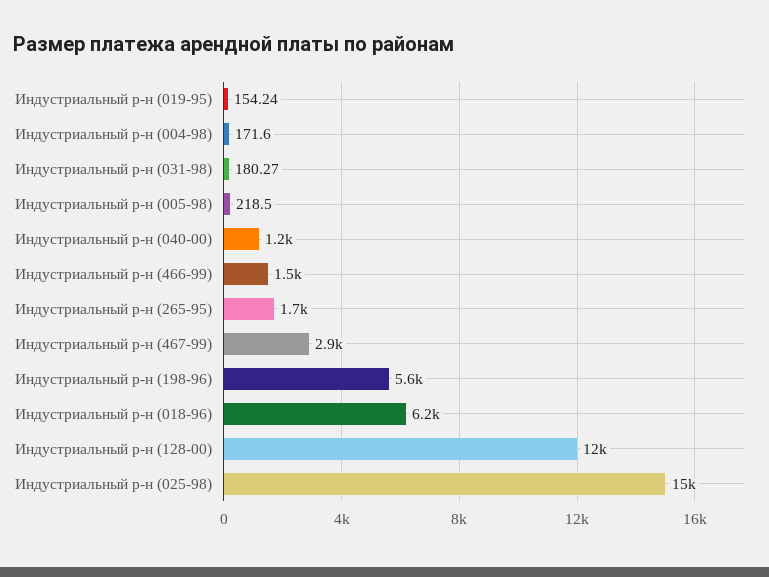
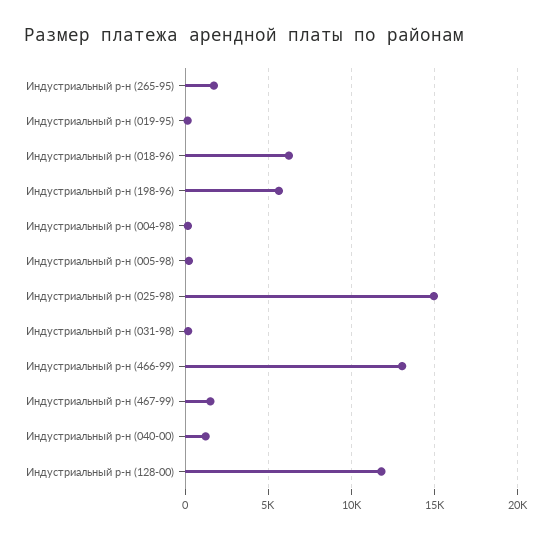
Индустриальный р-н (466-99): 1500 -> 13000
Индустриальный р-н (467-99): 2900 -> 1500

